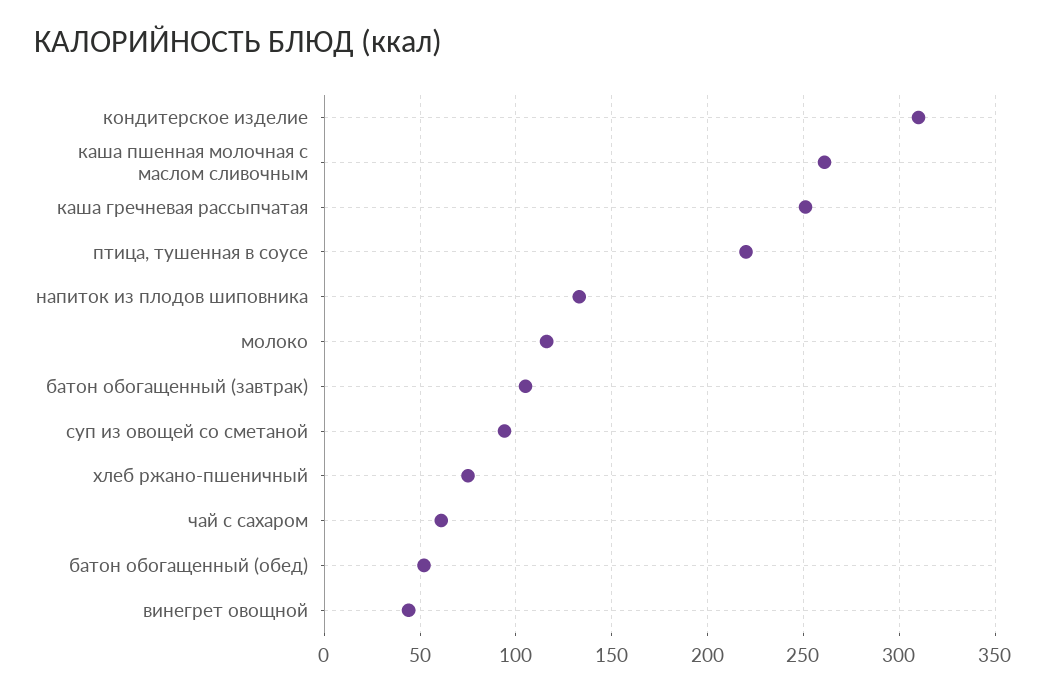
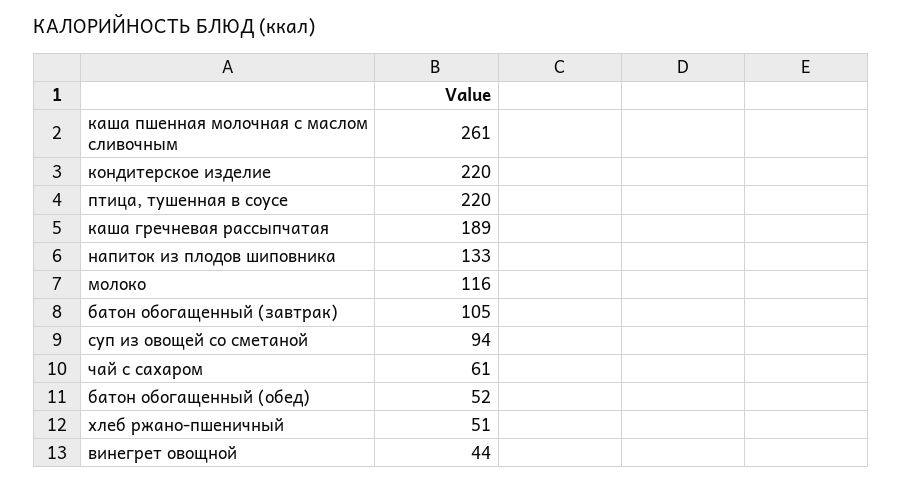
кондитерское изделие: 310 -> 220
каша гречневая рассыпчатая: 250 -> 189
хлеб ржано-пшеничный: 75 -> 51

